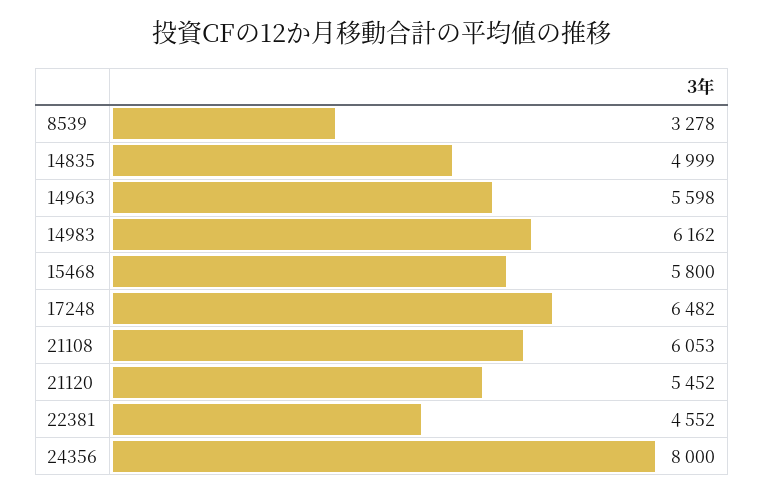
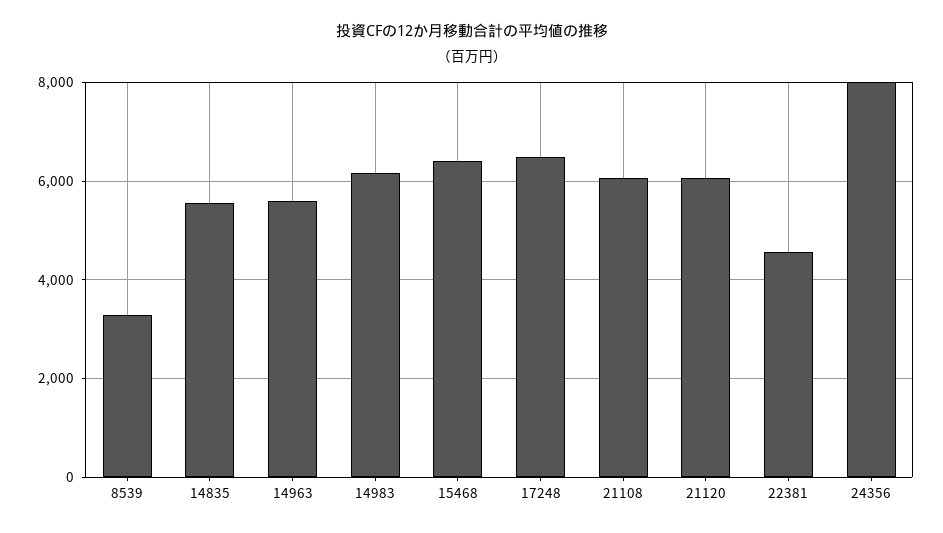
14835: 4999 -> 5600
15468: 5800 -> 6400
21120: 5452 -> 6000

